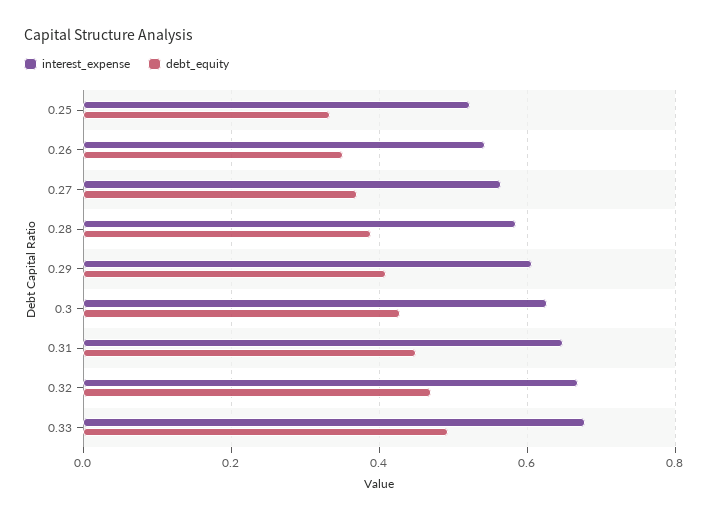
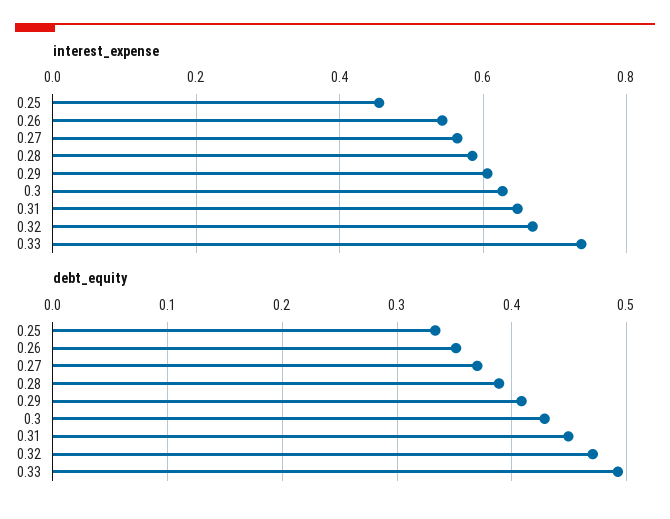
interest_expense, 0.25: 0.52 -> 0.46
interest_expense, 0.33: 0.68 -> 0.74

